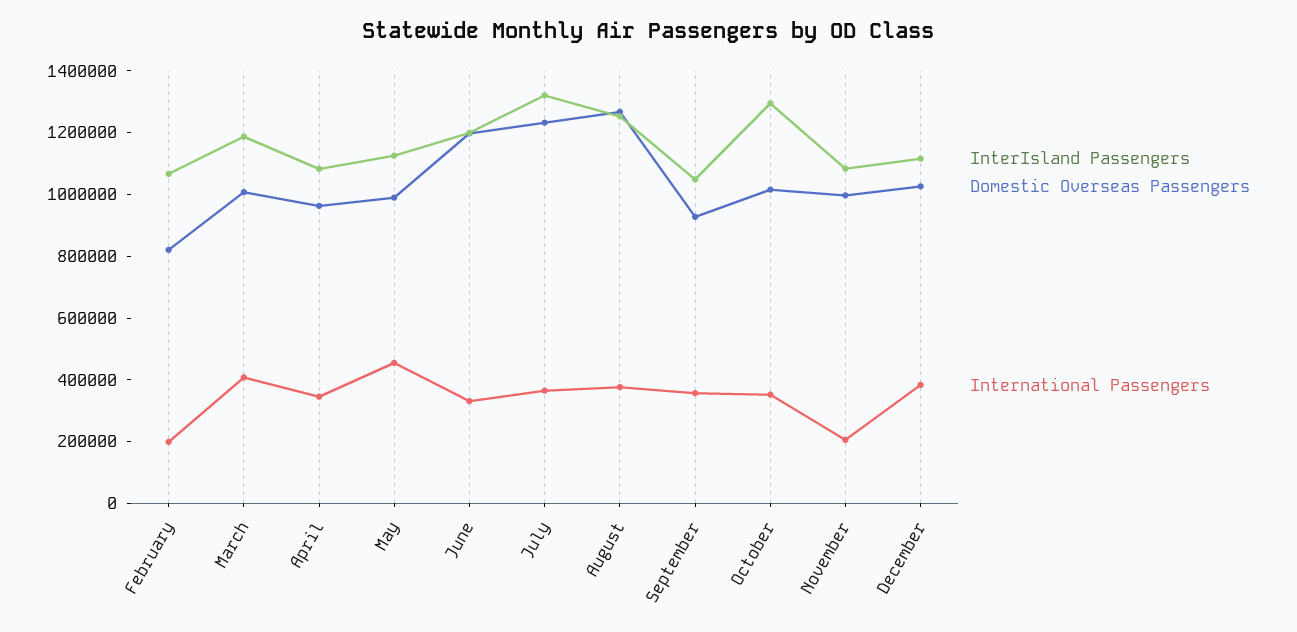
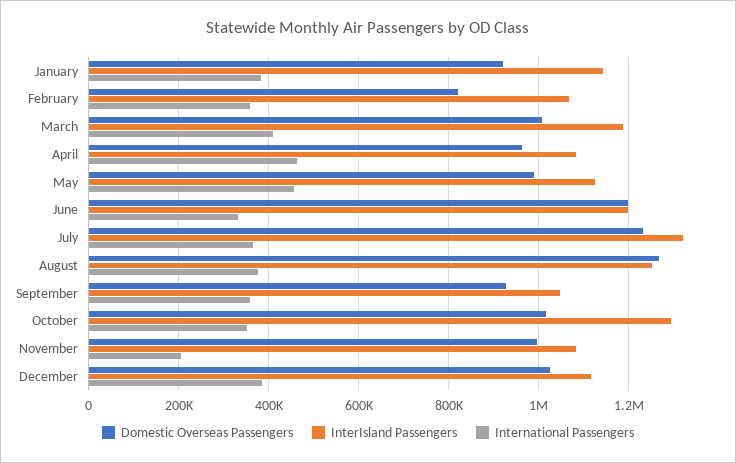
International Passengers, February: 200000 -> 360000
International Passengers, April: 350000 -> 460000
Domestic Overseas Passengers, January: none -> 920000
InterIsland Passengers, January: none -> 1140000
International Passengers, January: none -> 380000

